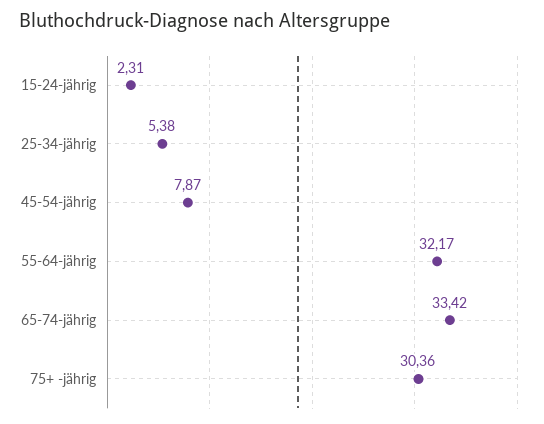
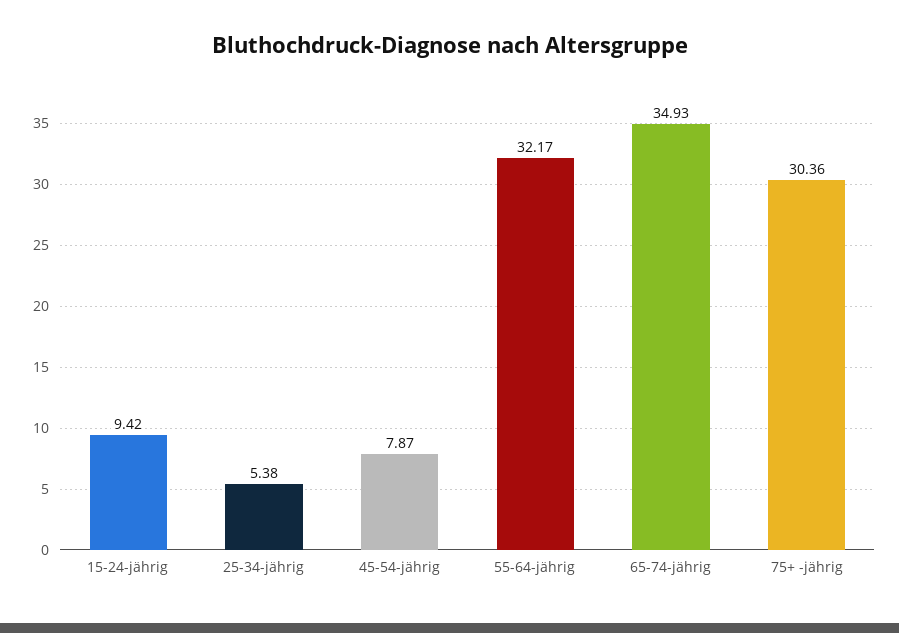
15-24-jährig: 2.31 -> 9.42
65-74-jährig: 33.42 -> 34.93

